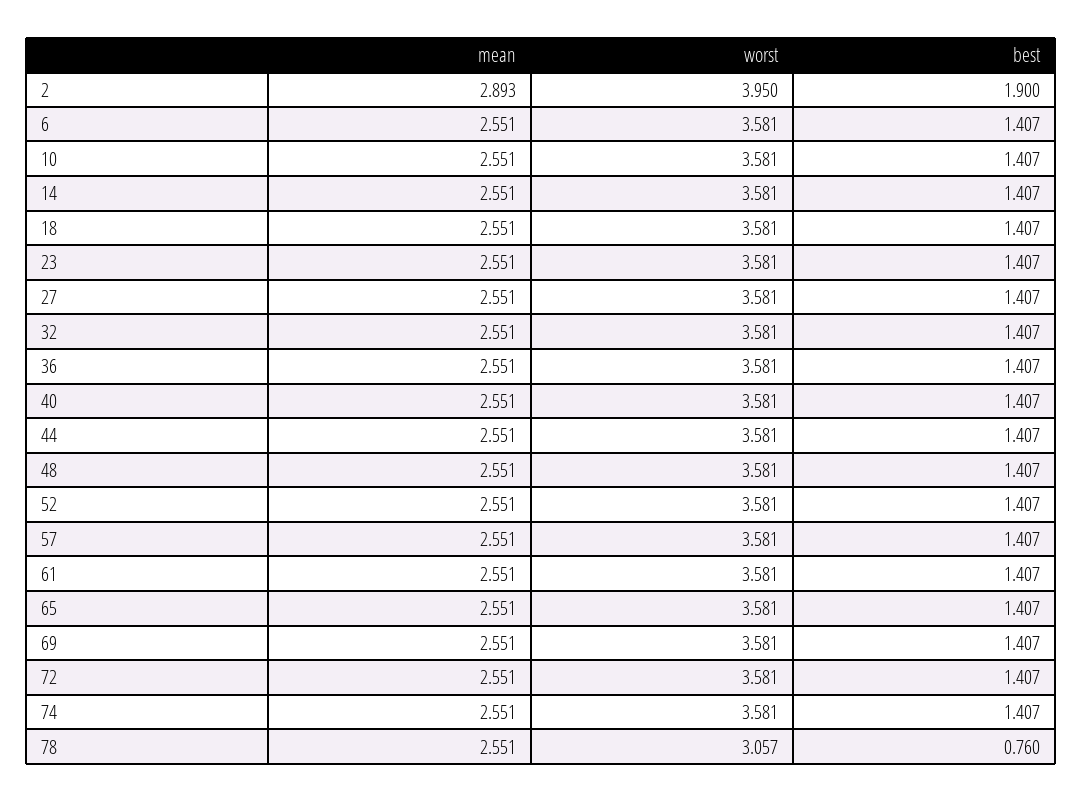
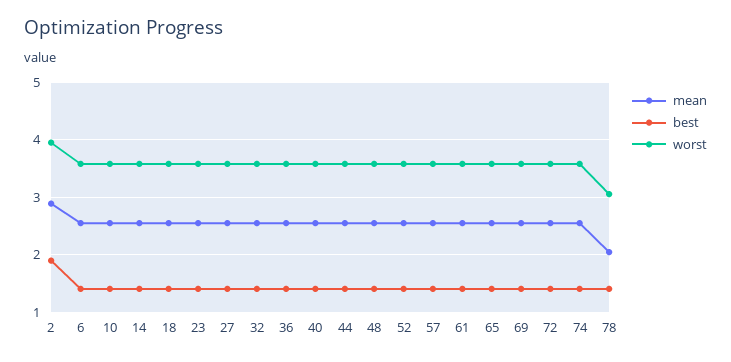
mean, 78: 2.551 -> 2
best, 78: 0.76 -> 1.4

